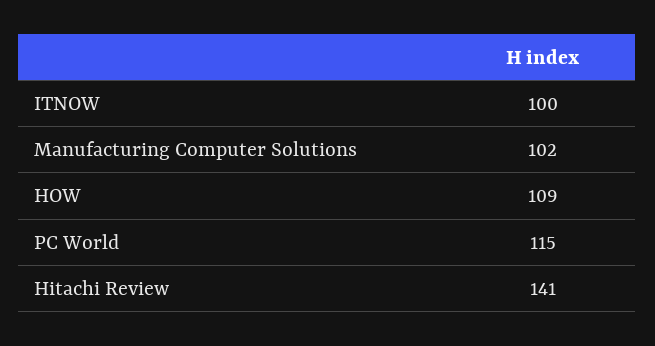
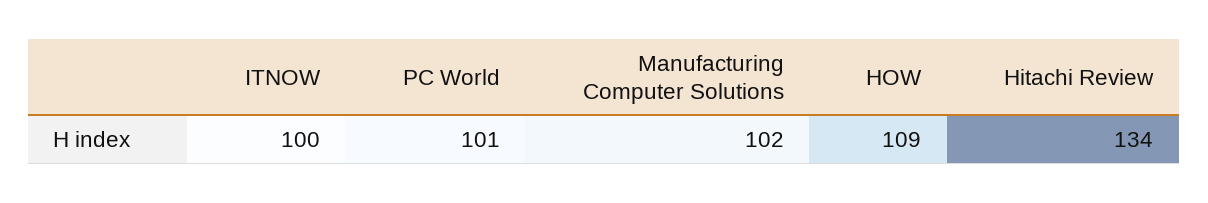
PC World: 115 -> 101
Hitachi Review: 141 -> 134

